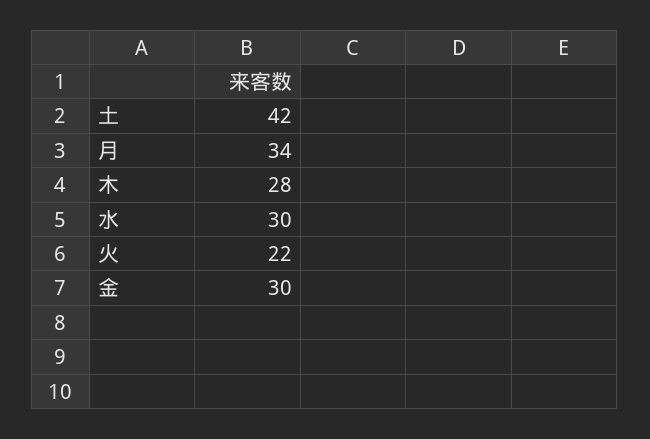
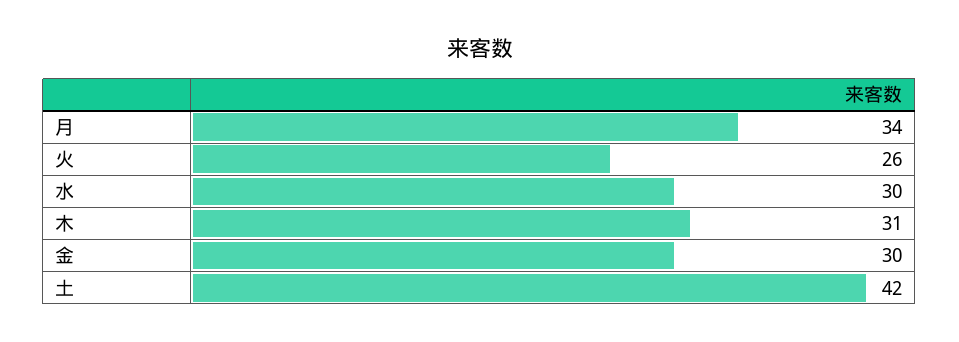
木: 28 -> 31
火: 22 -> 26

